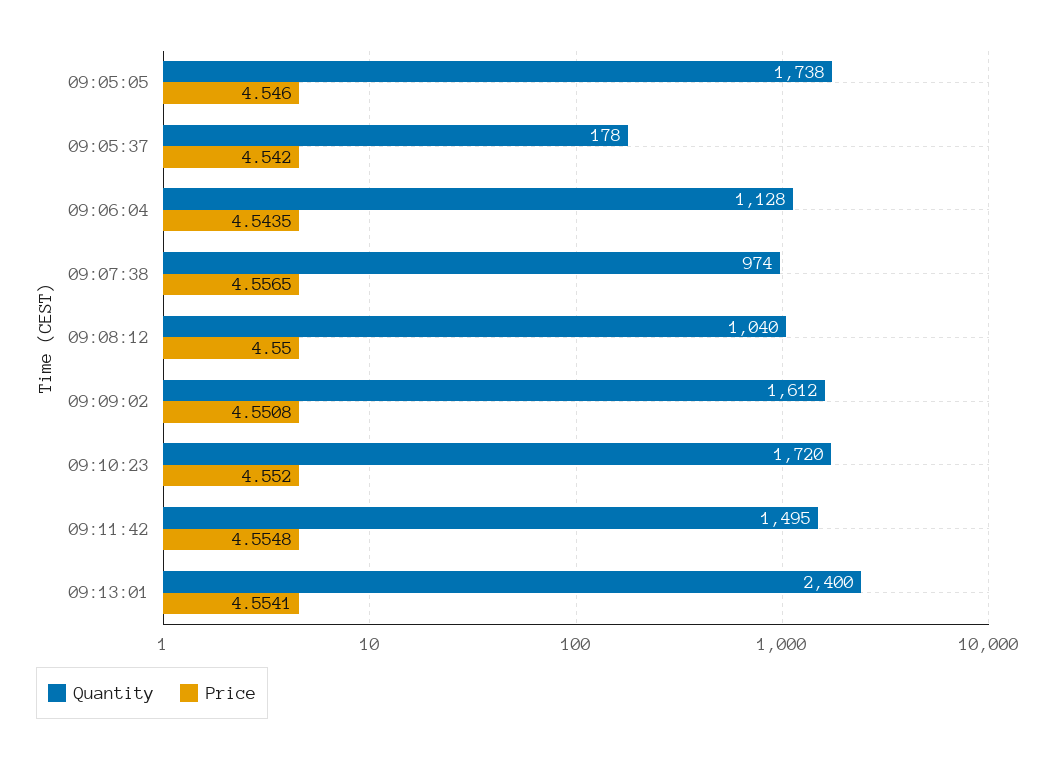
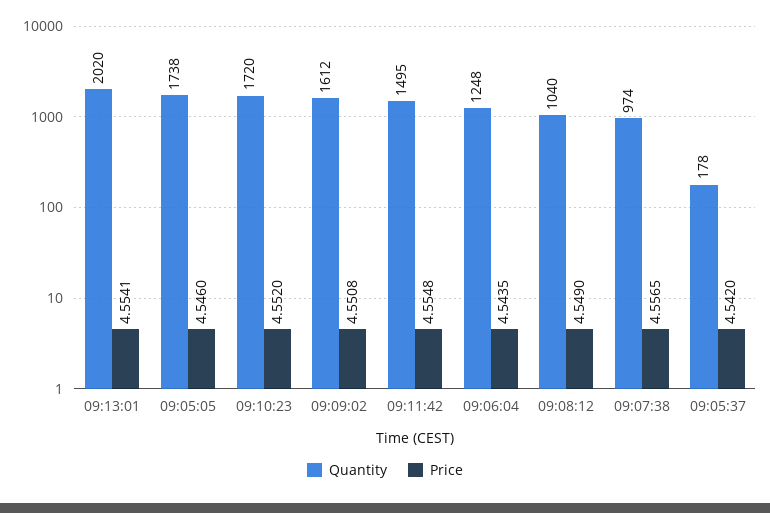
Quantity, 09:06:04: 1128 -> 1248
Price, 09:08:12: 4.55 -> 4.549
Quantity, 09:13:01: 2400 -> 2020

